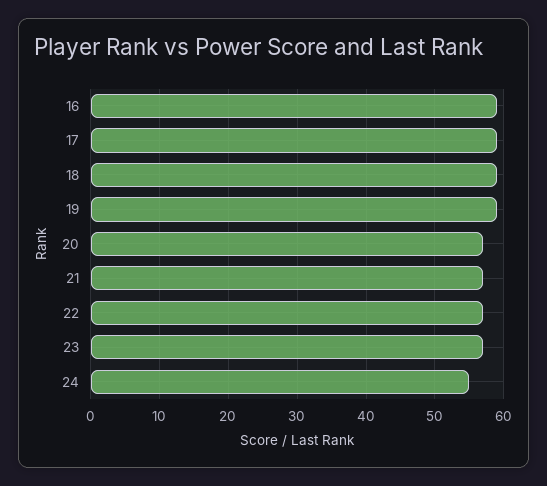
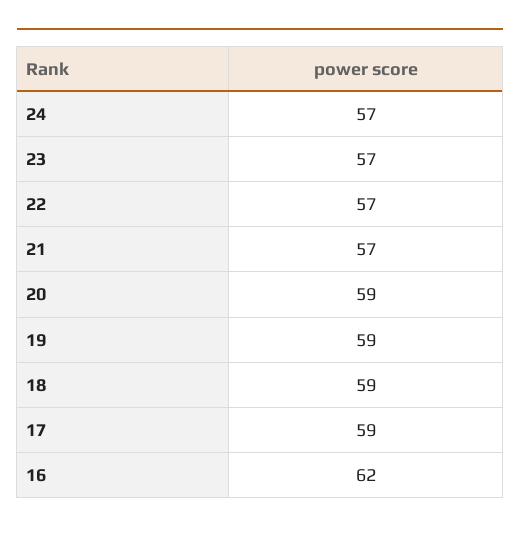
16: 59 -> 62
20: 57 -> 59
24: 55 -> 57

